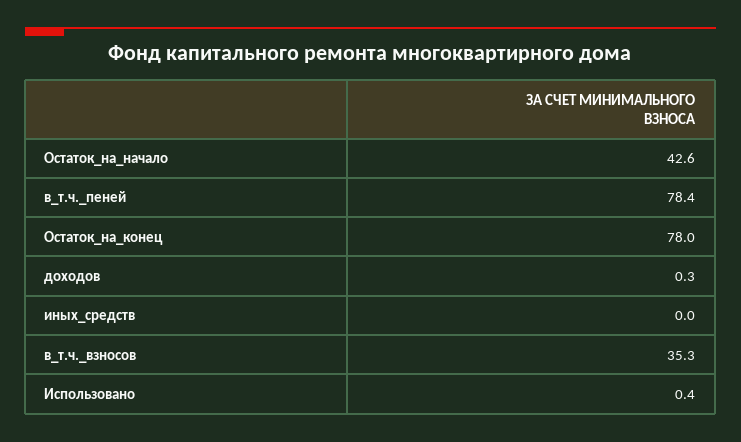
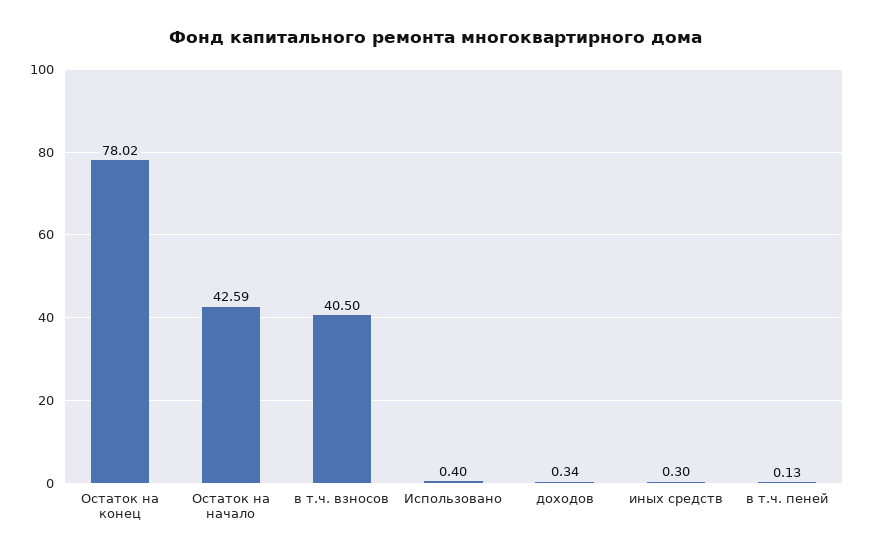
в_т.ч._пеней: 78.4 -> 0.13
иных_средств: 0 -> 0.3
в_т.ч._взносов: 35.3 -> 40.5

